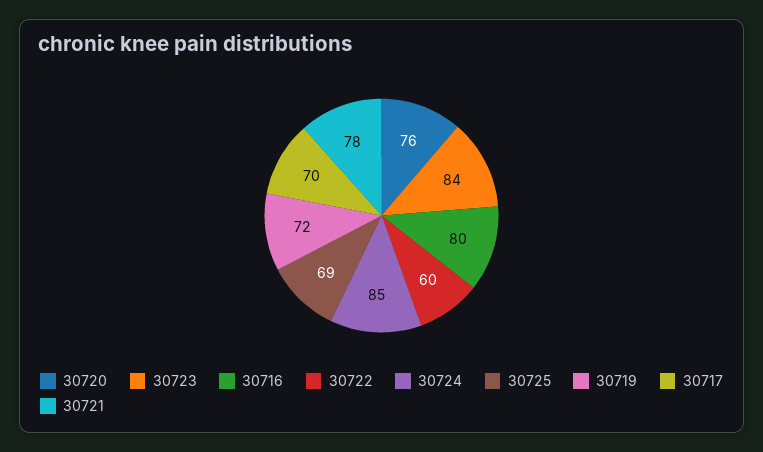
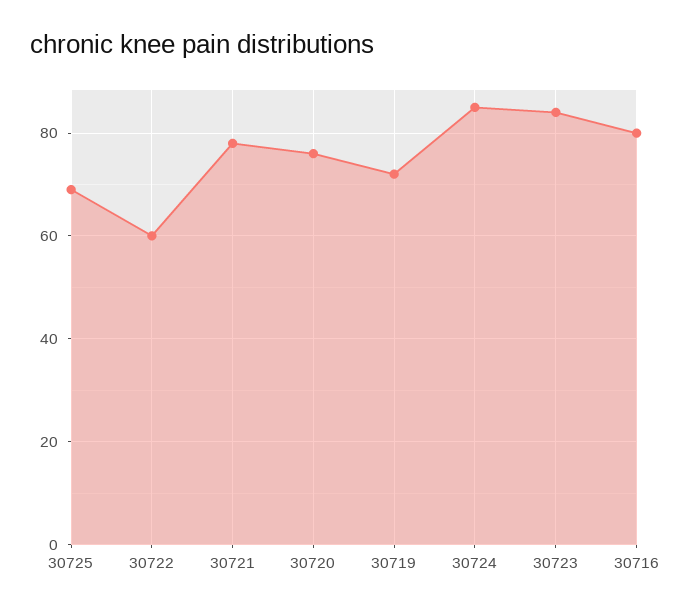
30717: 70 -> none

